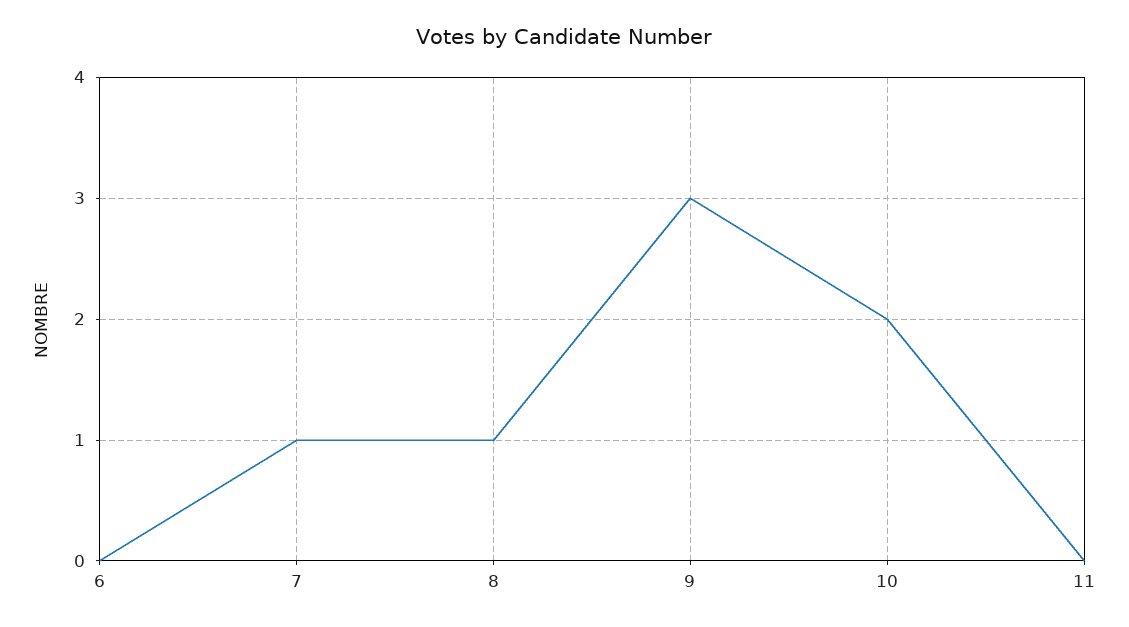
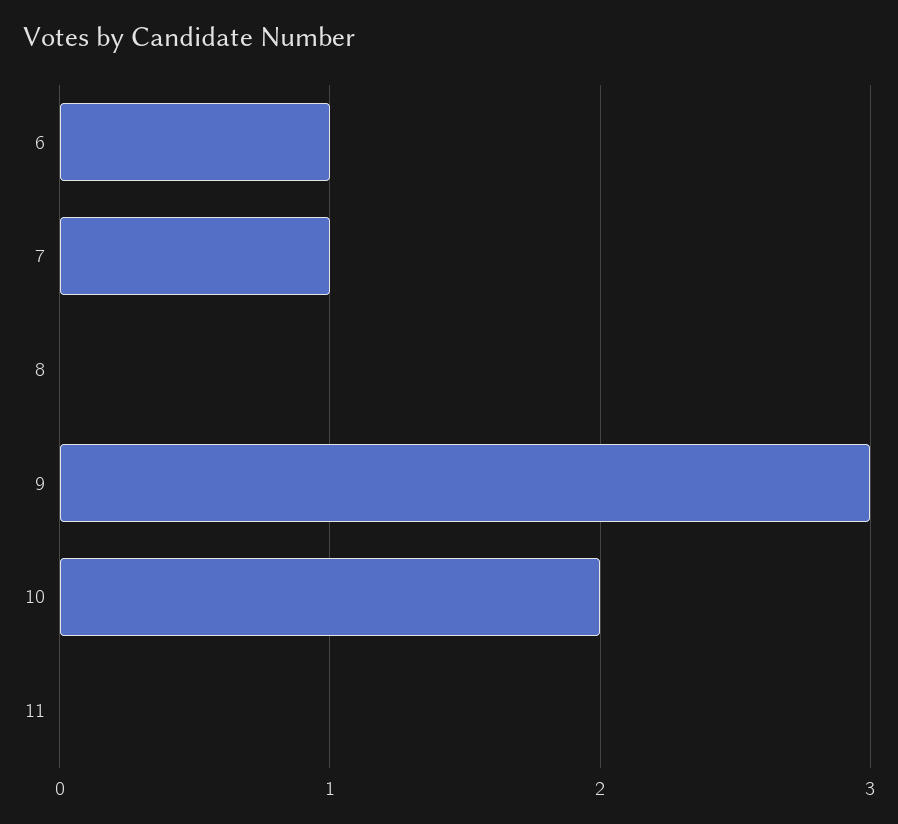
6: 0 -> 1
8: 1 -> 0

